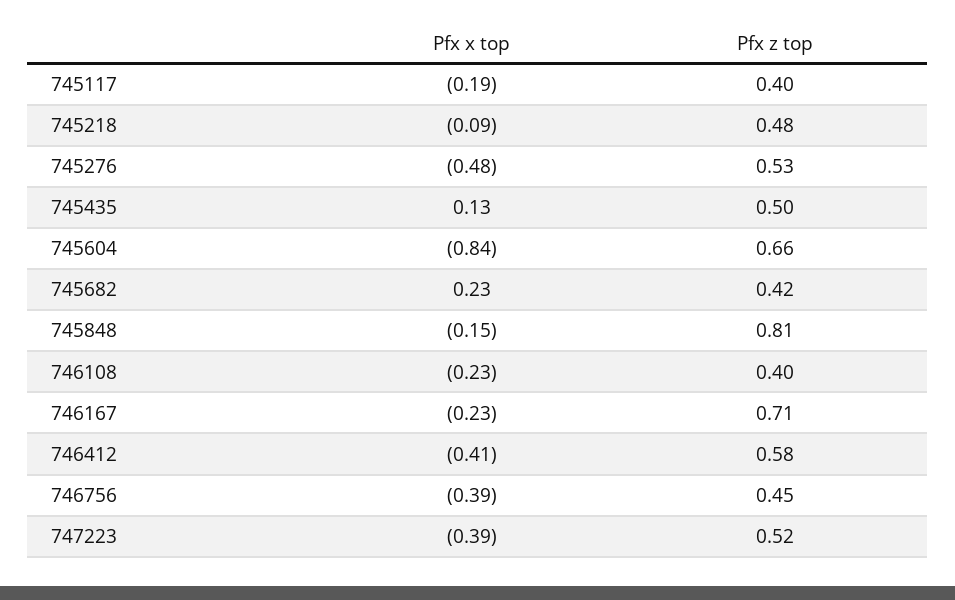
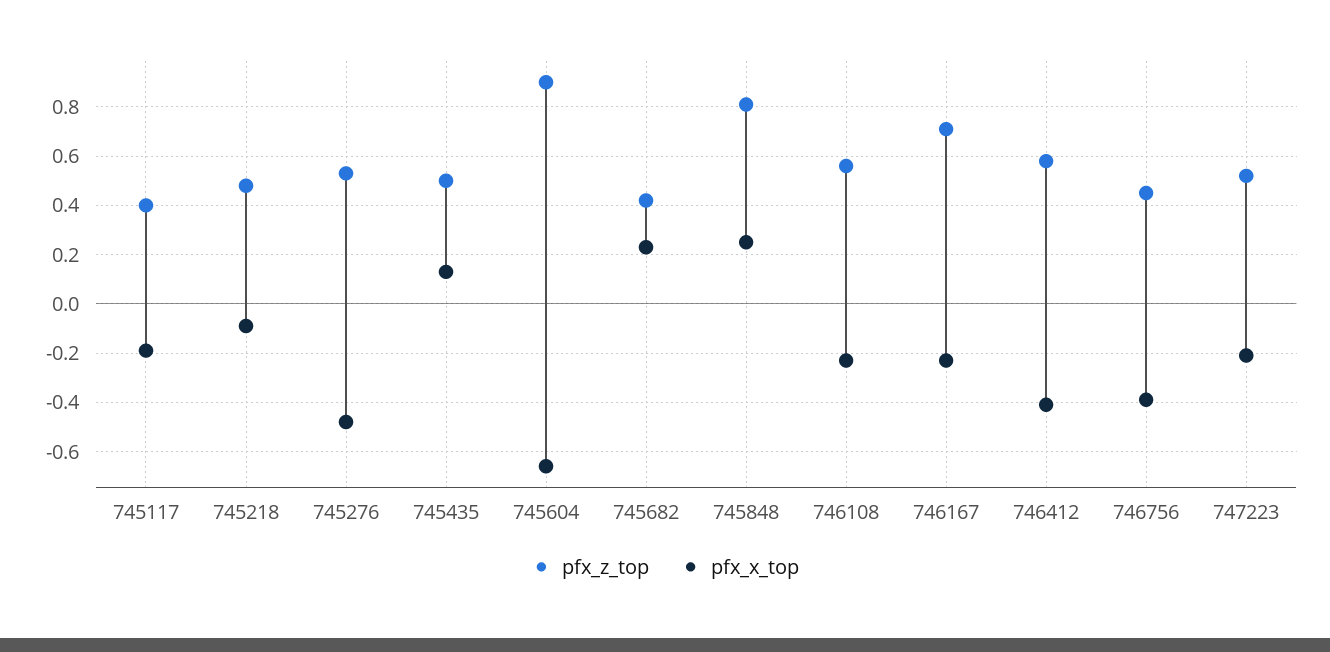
Pfx x top, 745604: -0.84 -> -0.65
Pfx z top, 745604: 0.66 -> 0.9
Pfx x top, 745848: -0.15 -> 0.25
Pfx z top, 746108: 0.4 -> 0.55
Pfx x top, 747223: -0.39 -> -0.2

